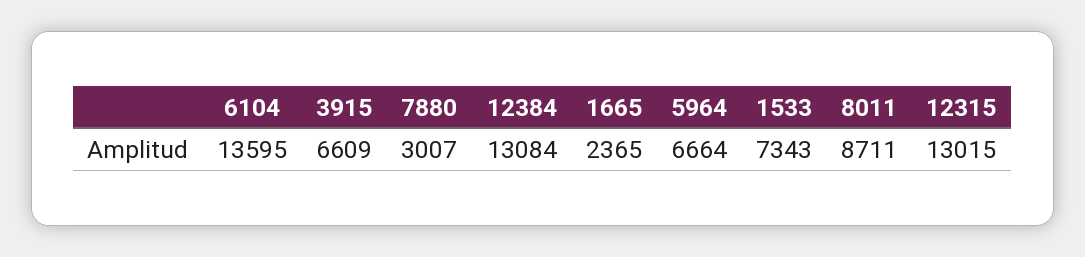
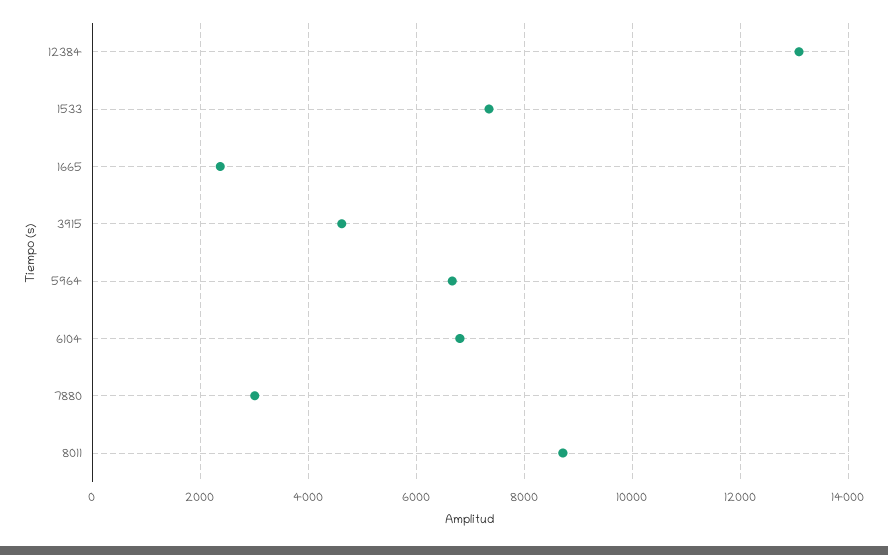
6104: 13595 -> 6800
3915: 6609 -> 4600
12315: 13015 -> none

